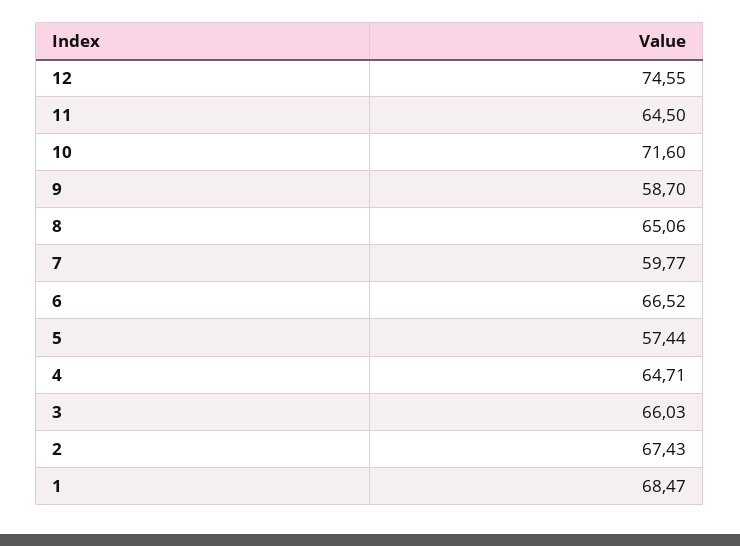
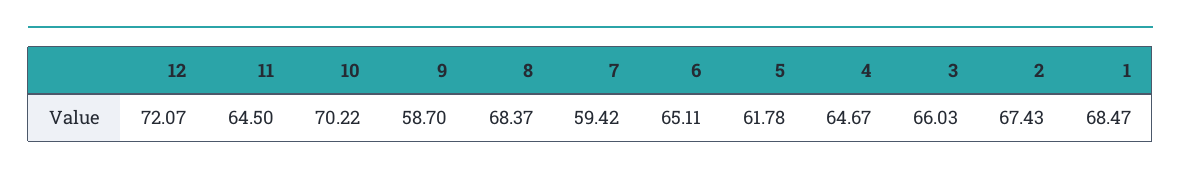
12: 74.55 -> 72.07
10: 71.6 -> 70.22
8: 65.06 -> 68.37
7: 59.77 -> 59.42
6: 66.52 -> 65.11
5: 57.44 -> 61.78
4: 64.71 -> 64.67

